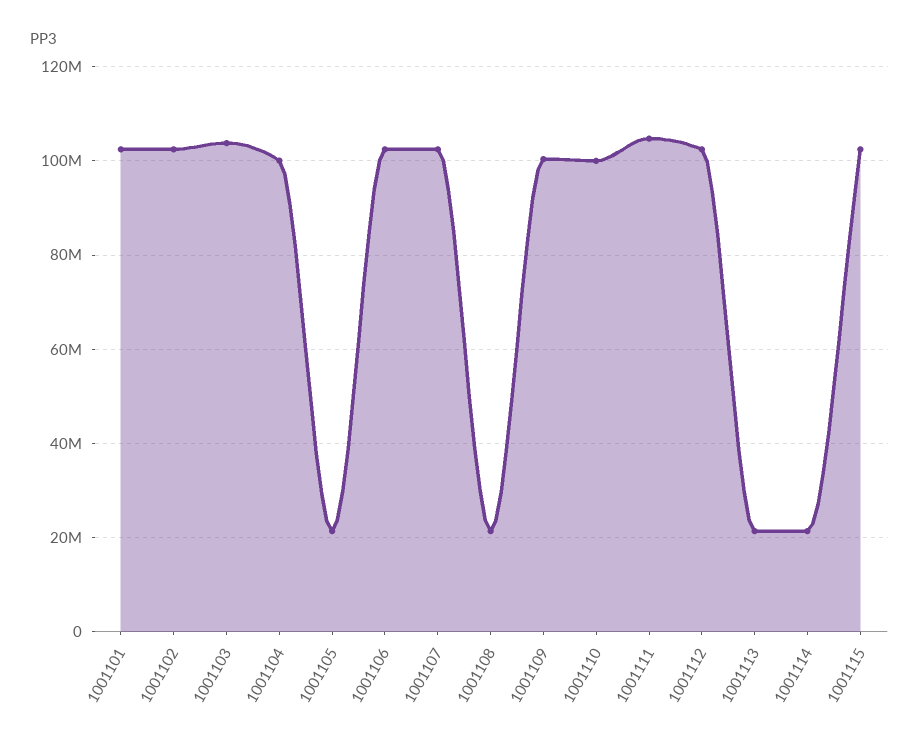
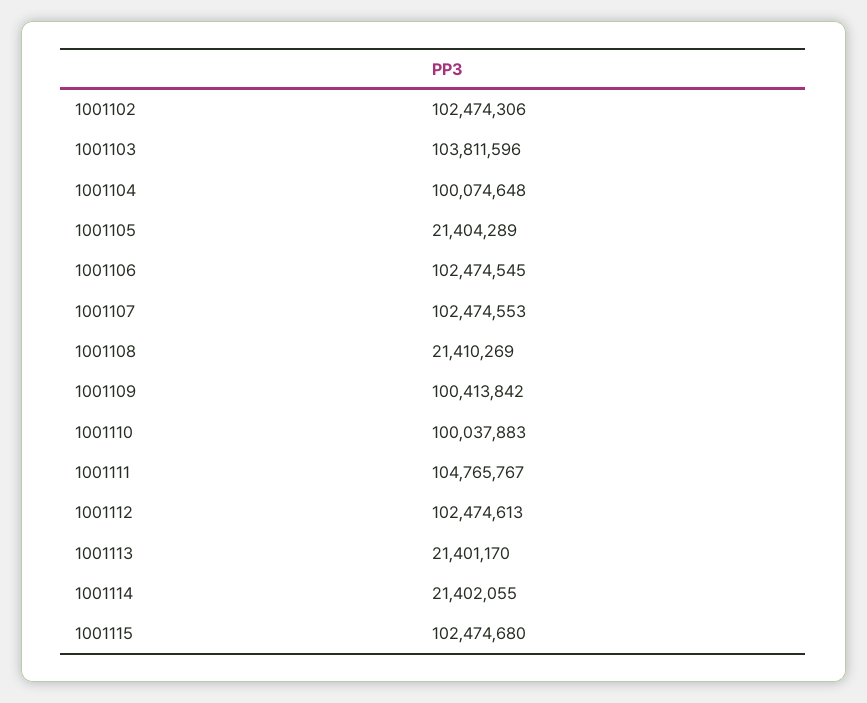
1001101: 102000000 -> none

